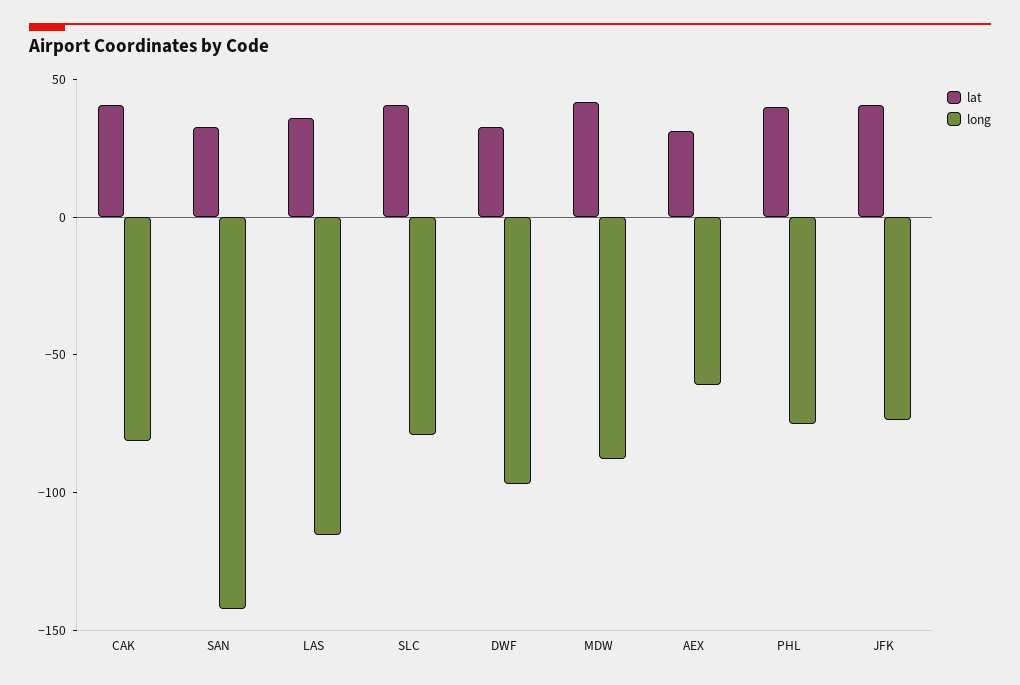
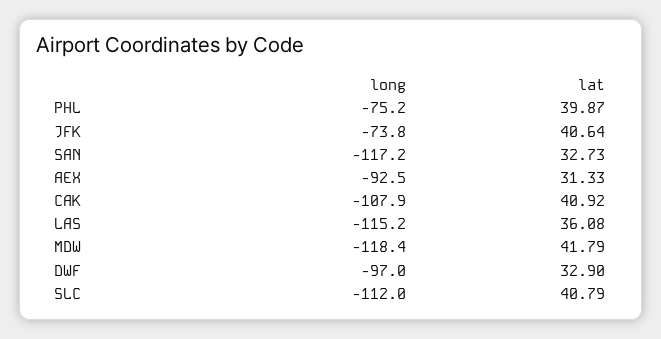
long, CAK: -80 -> -107.9
long, SAN: -140 -> -117.2
long, SLC: -80 -> -112
long, MDW: -90 -> -118.4
long, AEX: -60 -> -92.5

